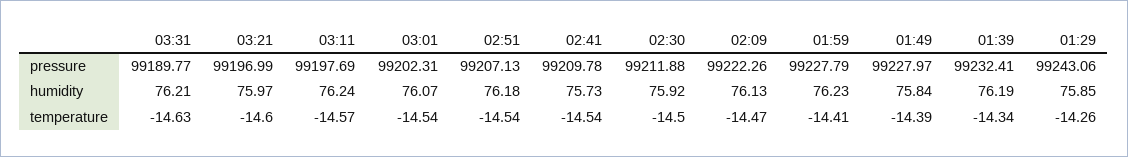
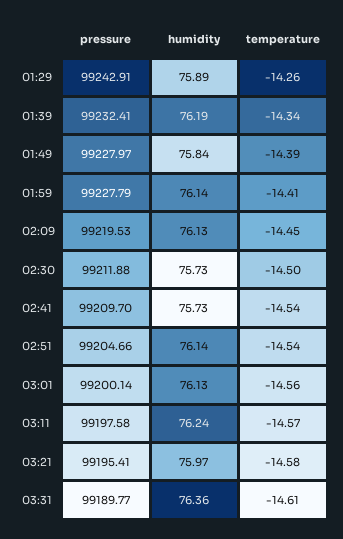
03:21, pressure: 99196.99 -> 99195.41
03:11, pressure: 99197.69 -> 99197.58
03:01, pressure: 99202.31 -> 99200.14
02:51, pressure: 99207.13 -> 99204.66
02:41, pressure: 99209.78 -> 99209.7
02:09, pressure: 99222.26 -> 99219.53
01:29, pressure: 99243.06 -> 99242.91
03:31, humidity: 76.21 -> 76.36
03:01, humidity: 76.07 -> 76.13
02:51, humidity: 76.18 -> 76.14
02:30, humidity: 75.92 -> 75.73
01:59, humidity: 76.23 -> 76.14
01:29, humidity: 75.85 -> 75.89
03:31, temperature: -14.63 -> -14.61
03:21, temperature: -14.6 -> -14.58
03:01, temperature: -14.54 -> -14.56
02:09, temperature: -14.47 -> -14.45

